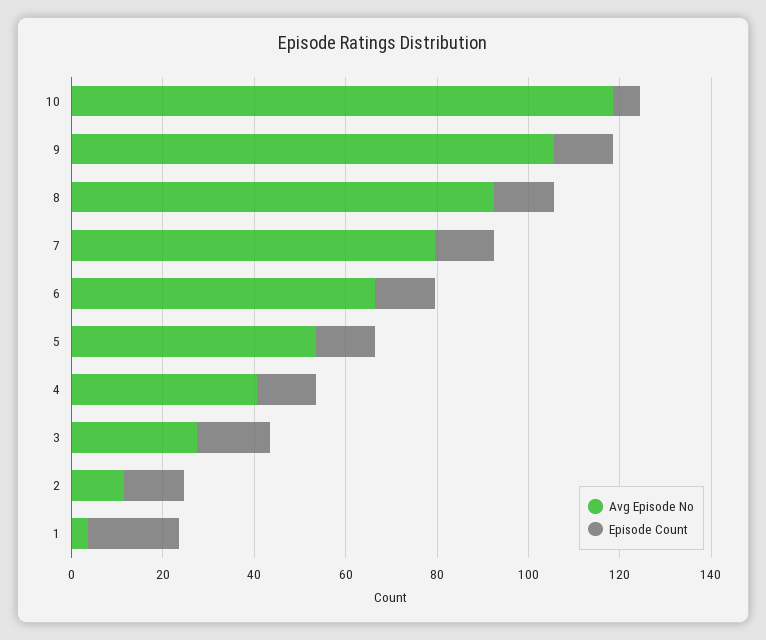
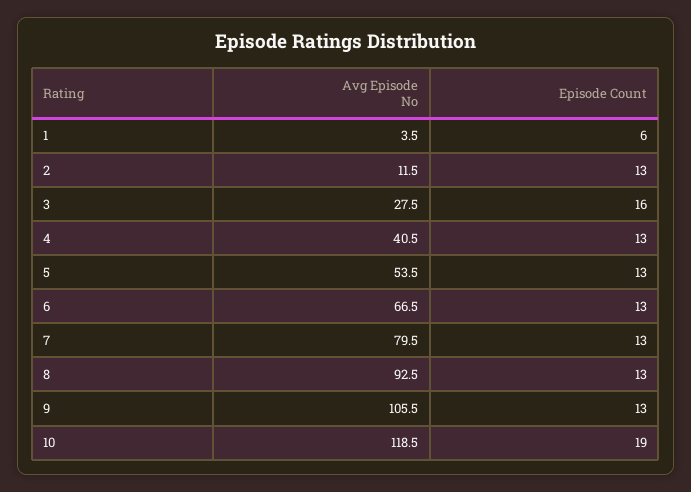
Episode Count, 10: 5 -> 19
Episode Count, 1: 20 -> 6

